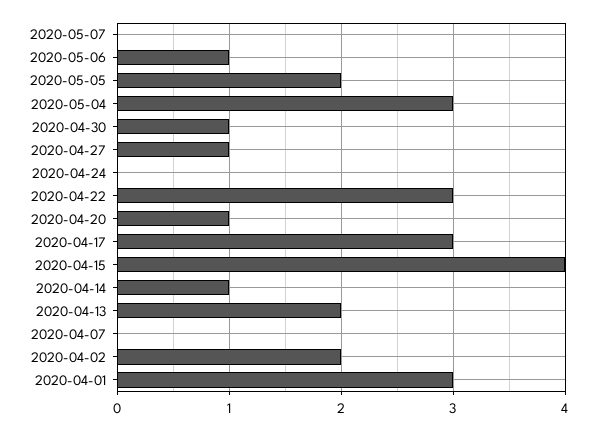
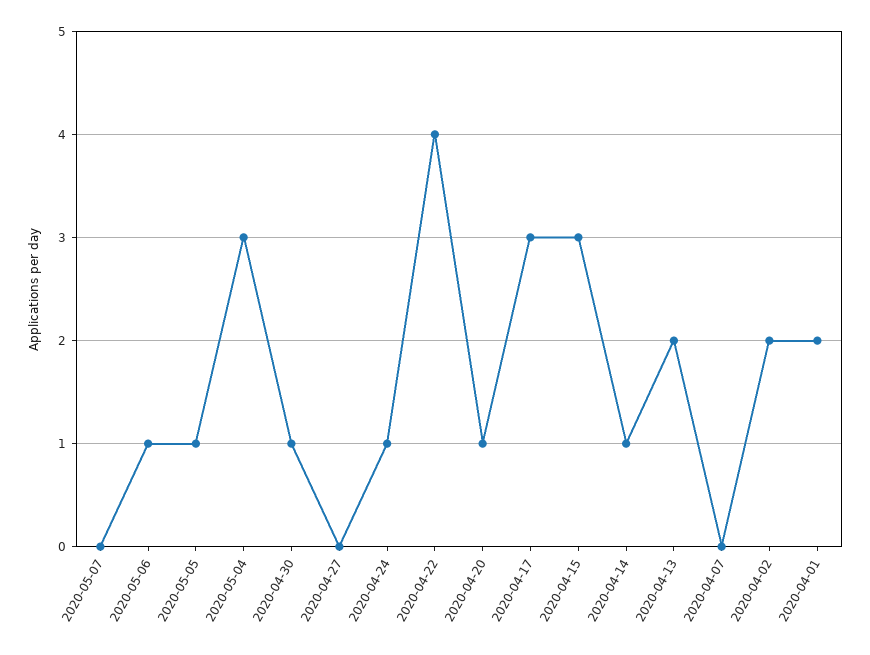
2020-05-05: 2 -> 1
2020-04-27: 1 -> 0
2020-04-24: 0 -> 1
2020-04-22: 3 -> 4
2020-04-15: 4 -> 3
2020-04-01: 3 -> 2

